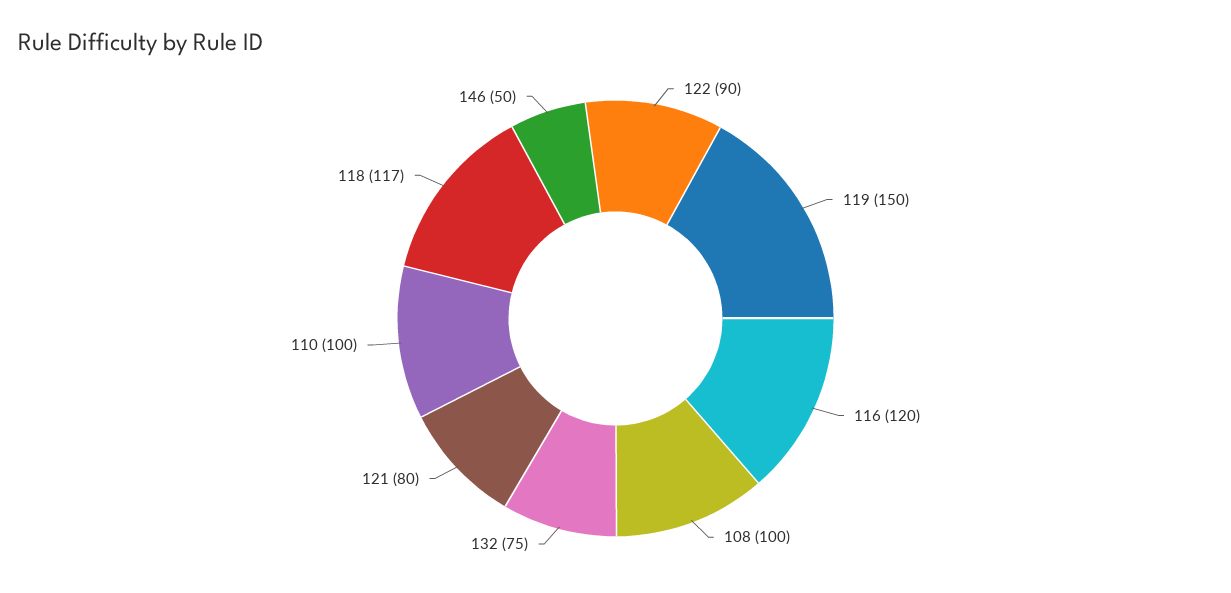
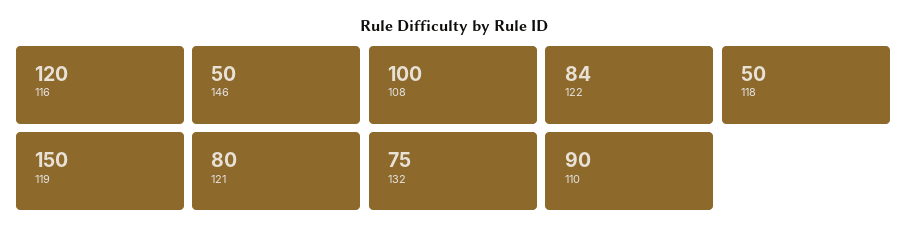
122: 90 -> 84
110: 100 -> 90
118: 117 -> 50

